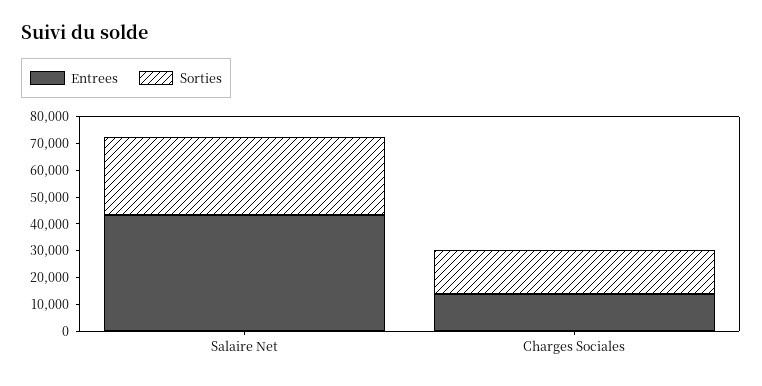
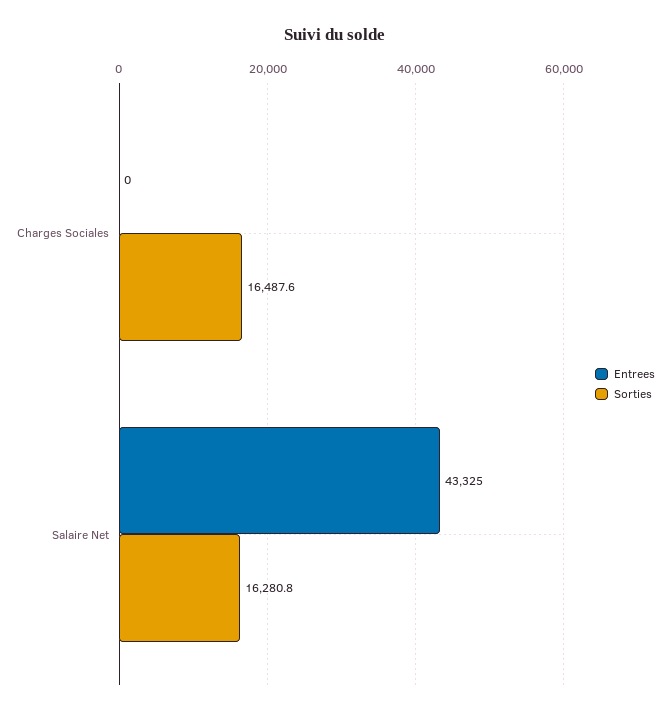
Sorties, Salaire Net: 30000 -> 16280.8
Entrees, Charges Sociales: 15000 -> 0

